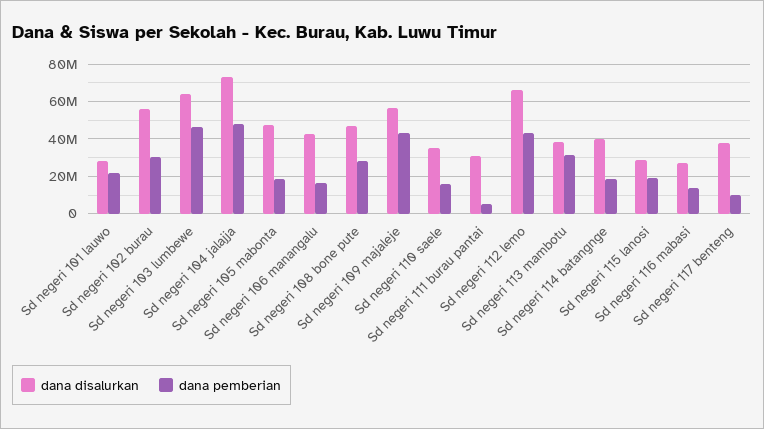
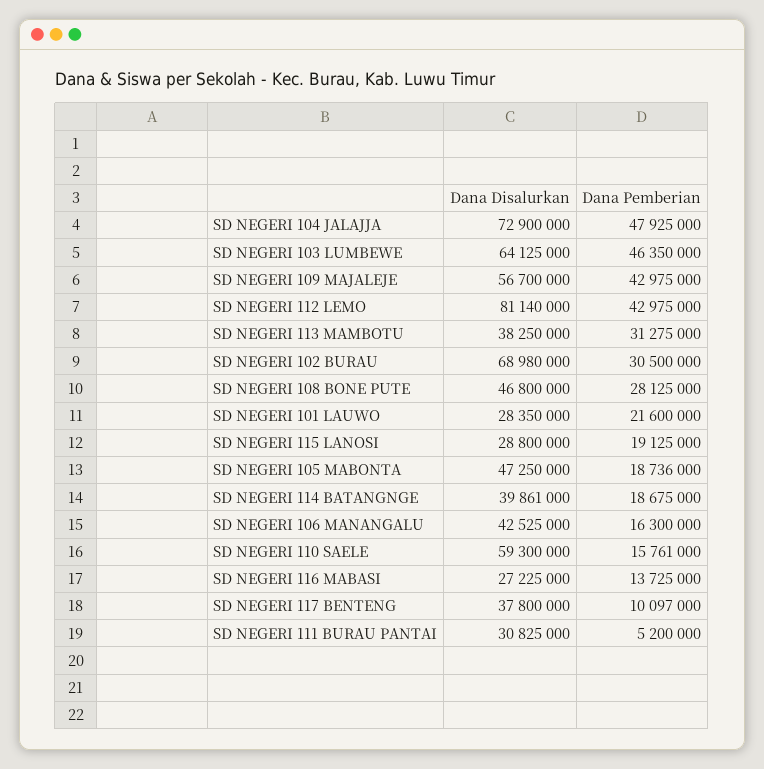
dana disalurkan, Sd negeri 102 burau: 55000000 -> 68980000
dana disalurkan, Sd negeri 110 saele: 35000000 -> 59300000
dana disalurkan, Sd negeri 112 lemo: 65000000 -> 81140000

